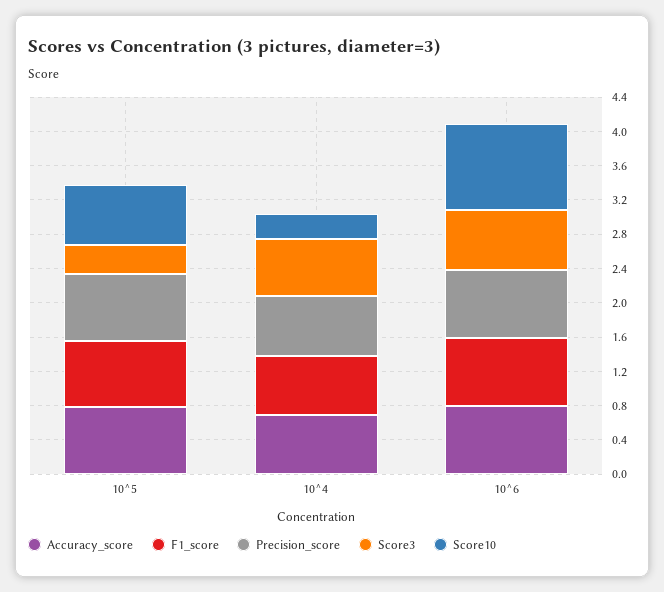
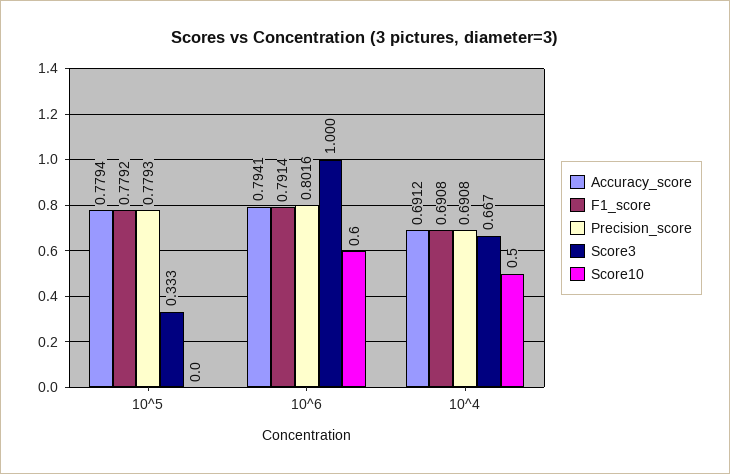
Score10, 10^5: 0.7 -> 0
Score10, 10^4: 0.3 -> 0.5
Score3, 10^6: 0.7 -> 1
Score10, 10^6: 1 -> 0.6

